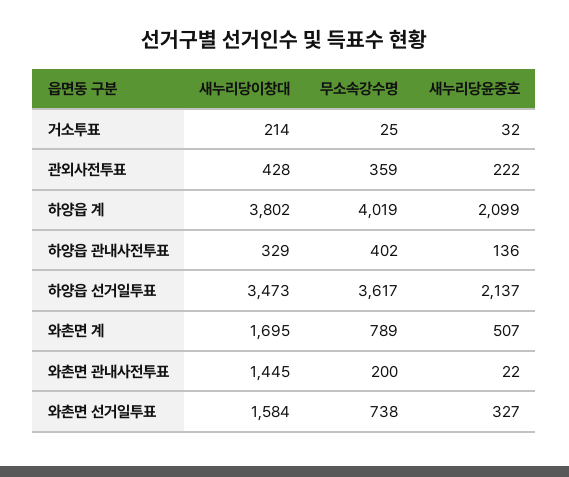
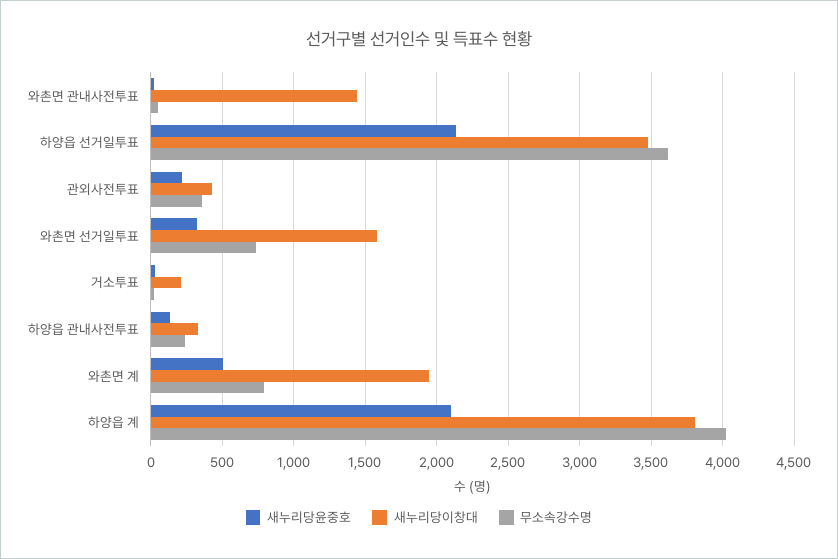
무소속강수명, 하양읍 관내사전투표: 402 -> 250
새누리당이창대, 와촌면 계: 1695 -> 1950
무소속강수명, 와촌면 관내사전투표: 200 -> 50

